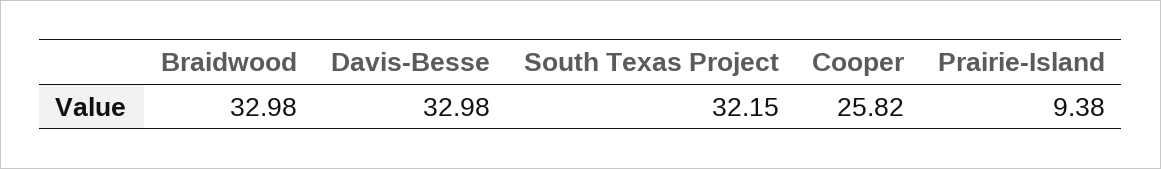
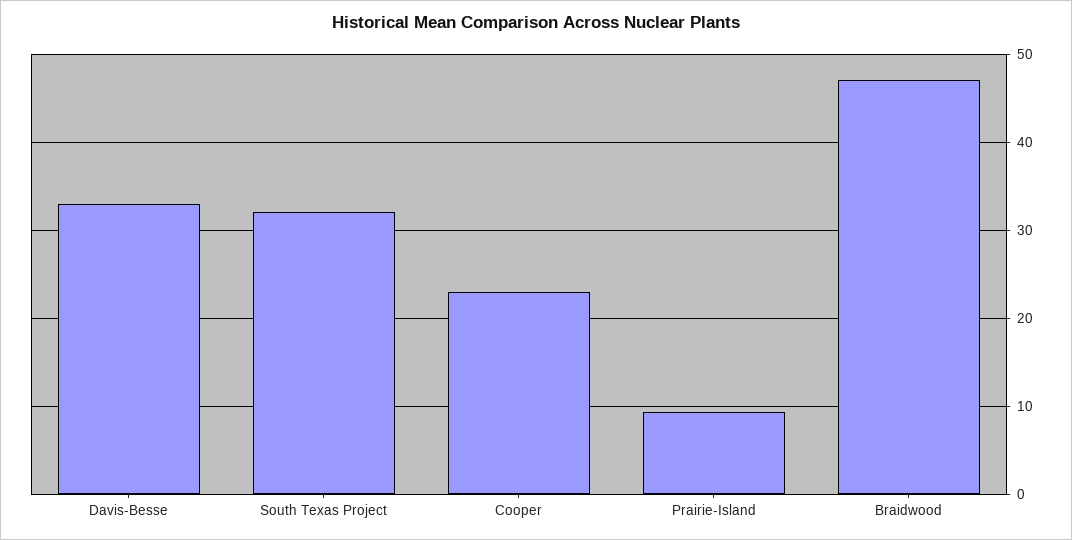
Braidwood: 32.98 -> 47
Cooper: 25.82 -> 23

